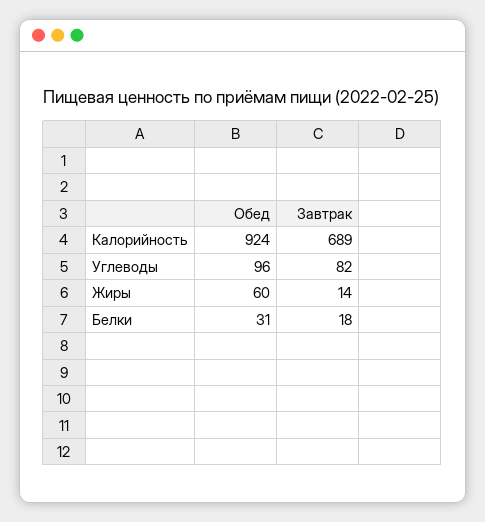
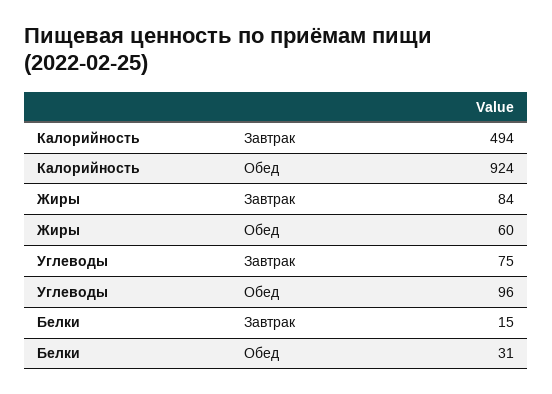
Завтрак, Калорийность: 689 -> 494
Завтрак, Углеводы: 82 -> 75
Завтрак, Жиры: 14 -> 84
Завтрак, Белки: 18 -> 15

